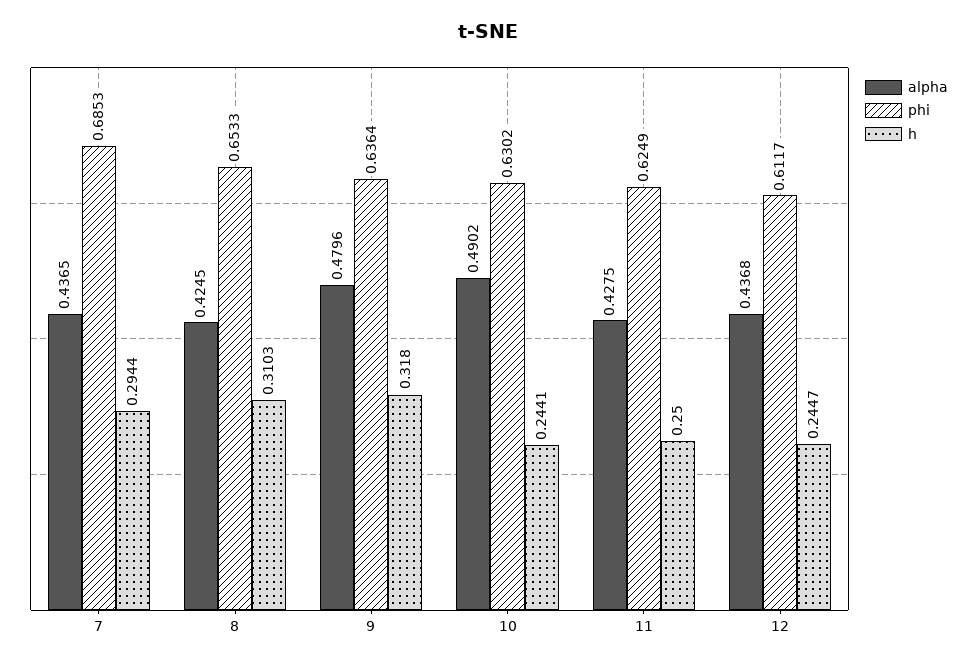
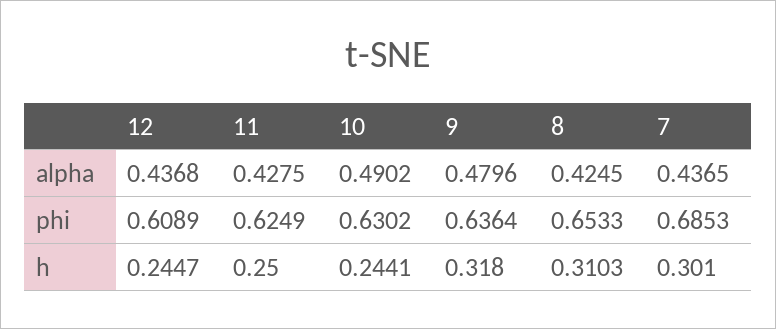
h, 7: 0.2944 -> 0.301
phi, 12: 0.6117 -> 0.6089

